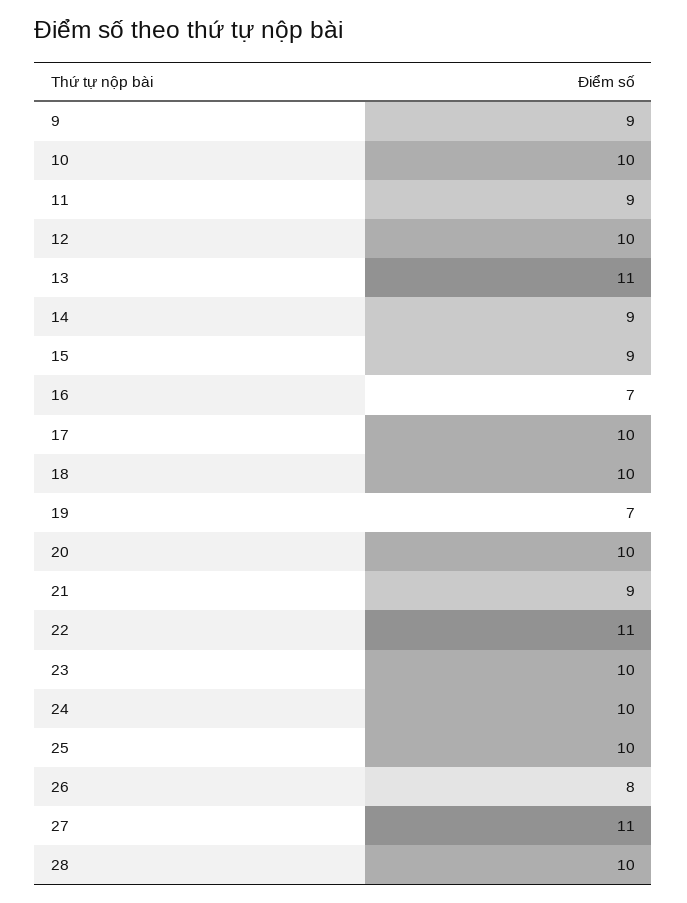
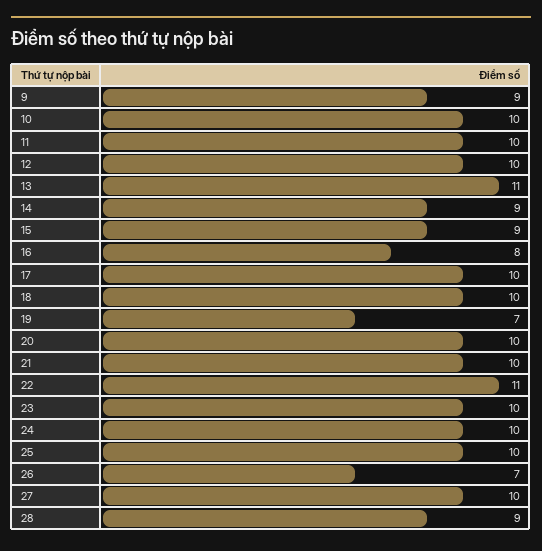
11: 9 -> 10
16: 7 -> 8
21: 9 -> 10
26: 8 -> 7
27: 11 -> 10
28: 10 -> 9

